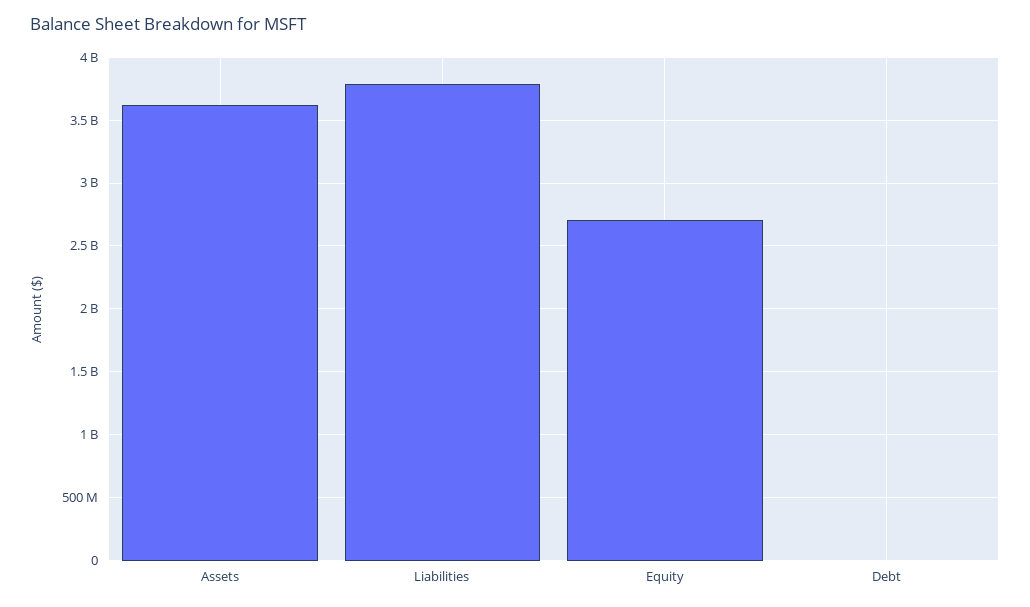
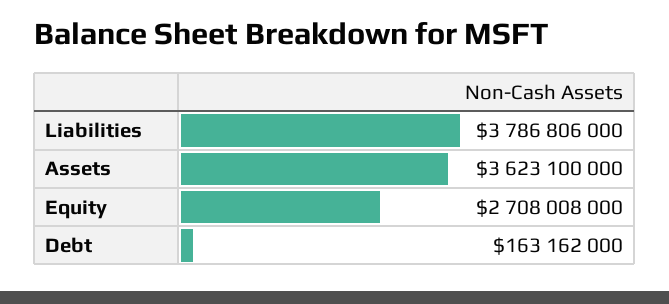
Debt: 0 -> 163162000

